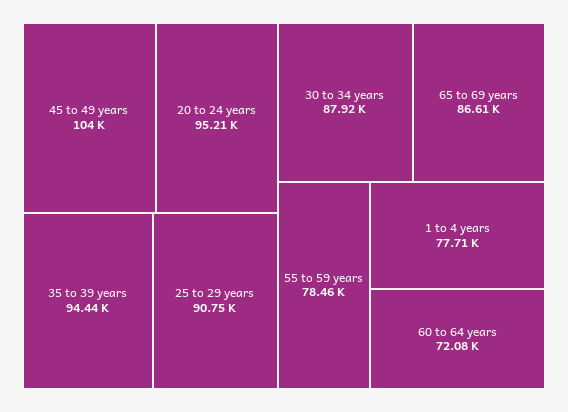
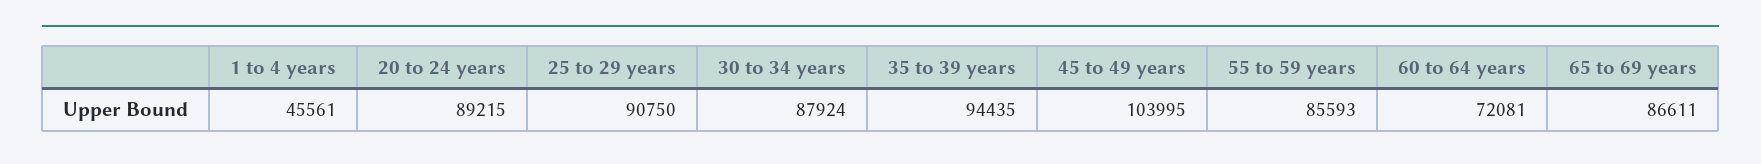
20 to 24 years: 95210 -> 89215
55 to 59 years: 78460 -> 85593
1 to 4 years: 77710 -> 45561

